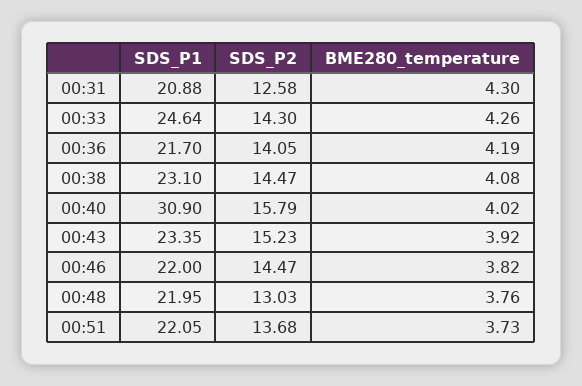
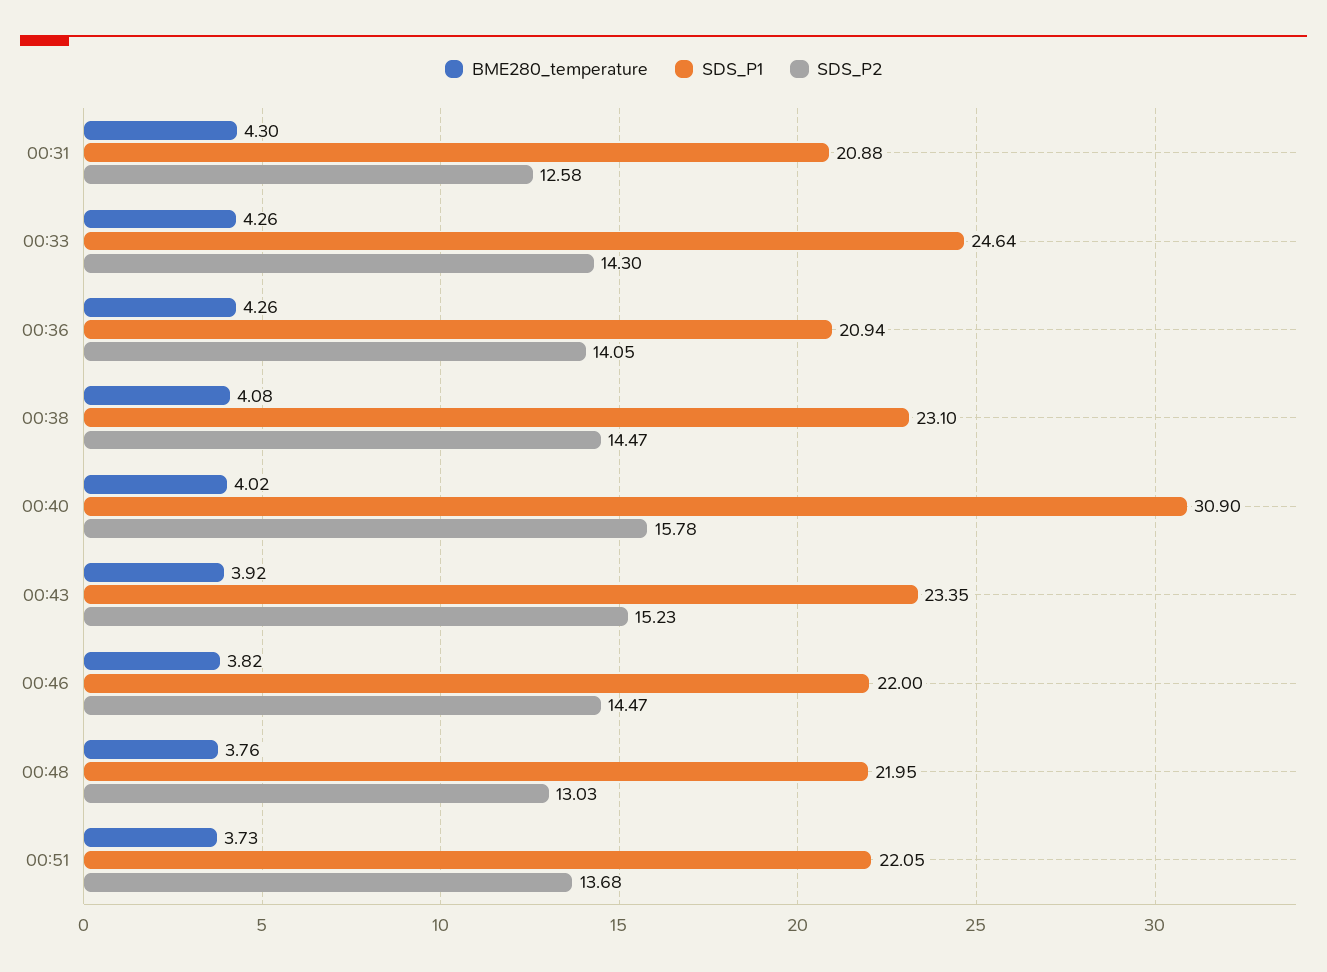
SDS_P1, 00:36: 21.7 -> 20.94
BME280_temperature, 00:36: 4.19 -> 4.26
SDS_P2, 00:40: 15.79 -> 15.78

